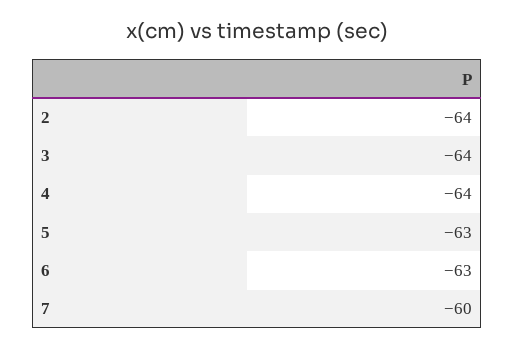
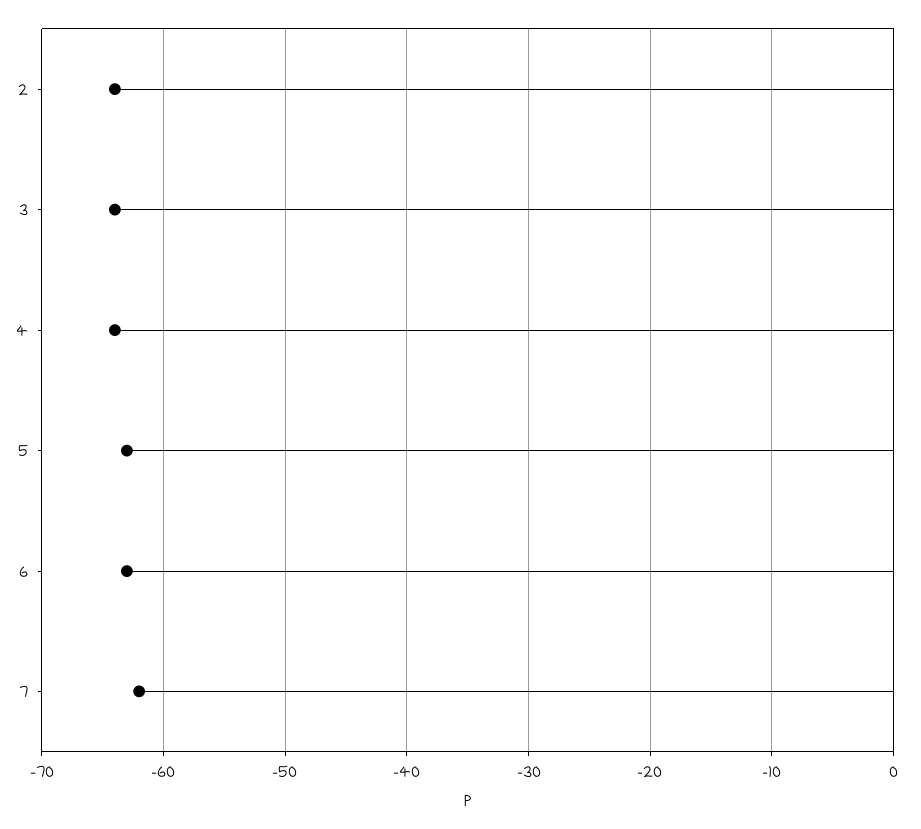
7: -60 -> -62

